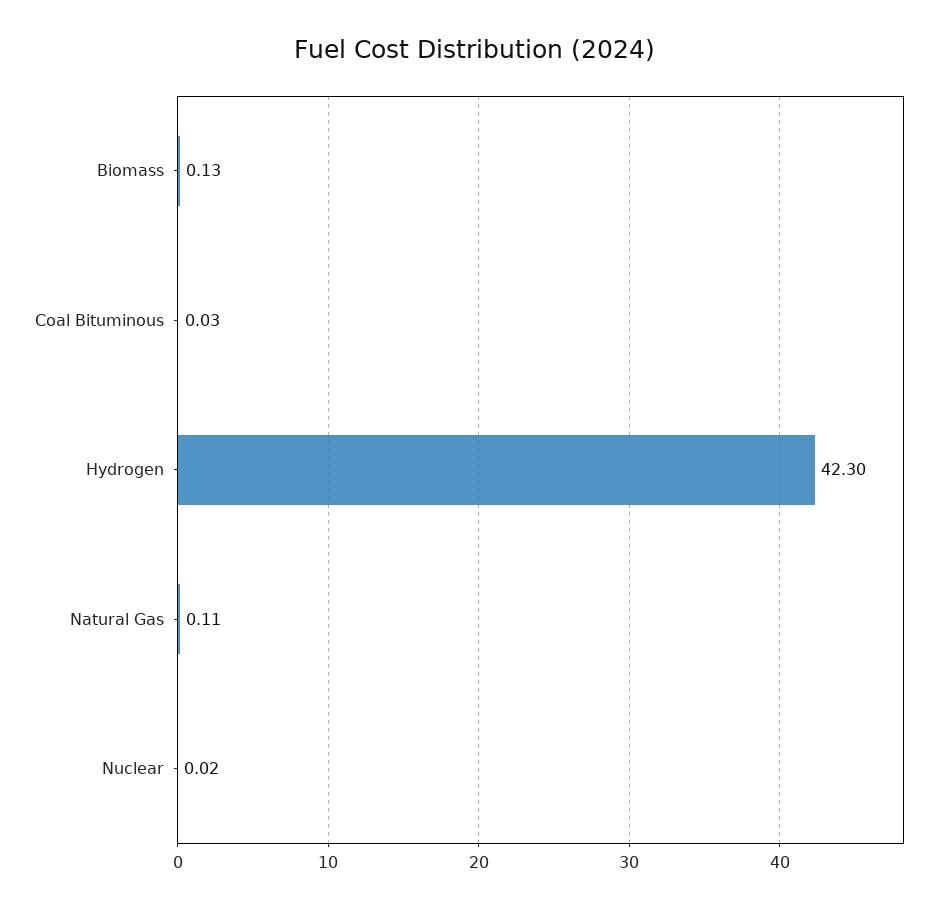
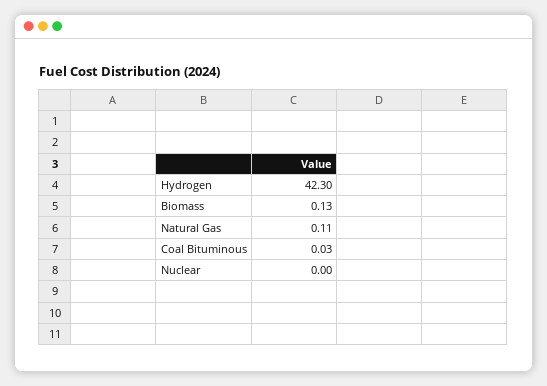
Nuclear: 0.02 -> 0

